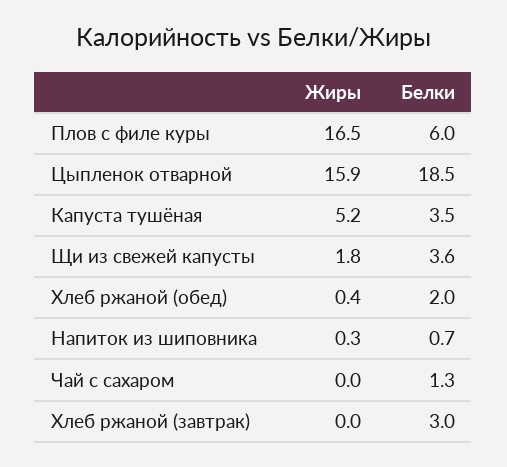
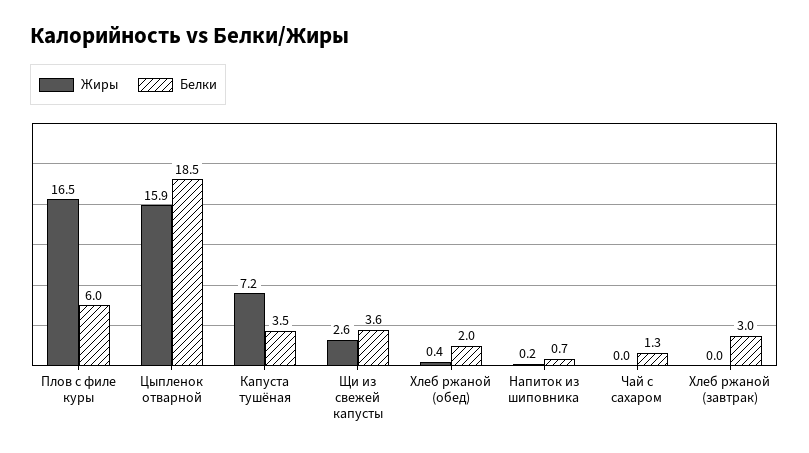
Жиры, Капуста тушёная: 5.2 -> 7.2
Жиры, Щи из свежей капусты: 1.8 -> 2.6
Жиры, Напиток из шиповника: 0.3 -> 0.2

